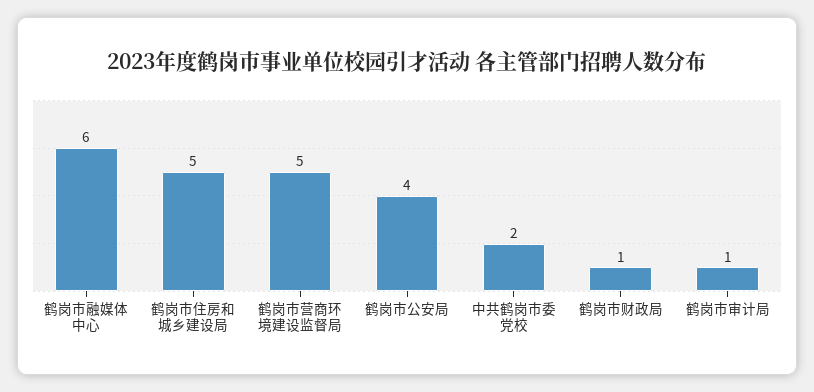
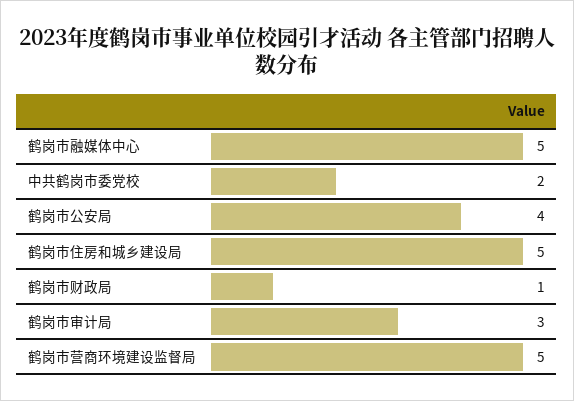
鹤岗市融媒体中心: 6 -> 5
鹤岗市审计局: 1 -> 3

